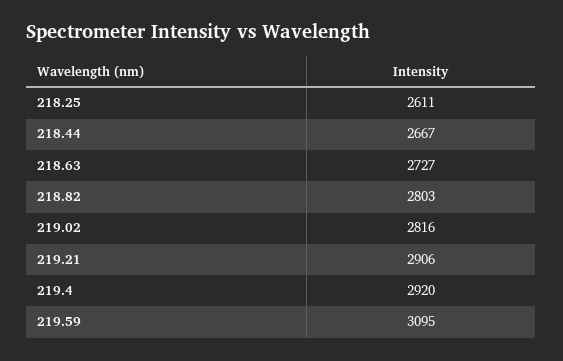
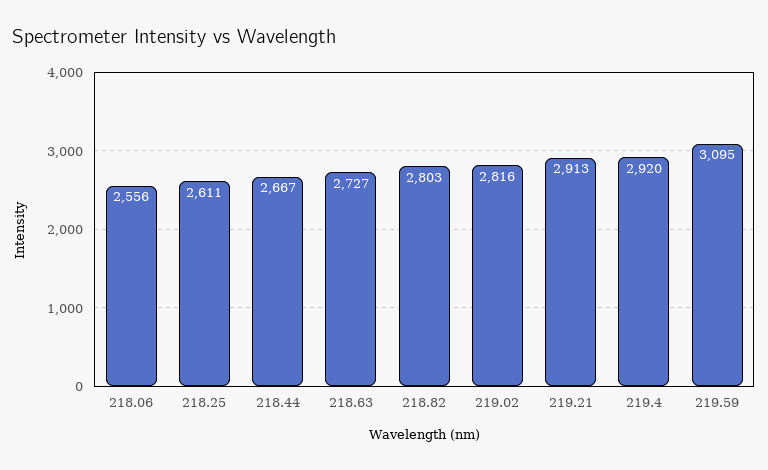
219.21: 2906 -> 2913
218.06: none -> 2556

